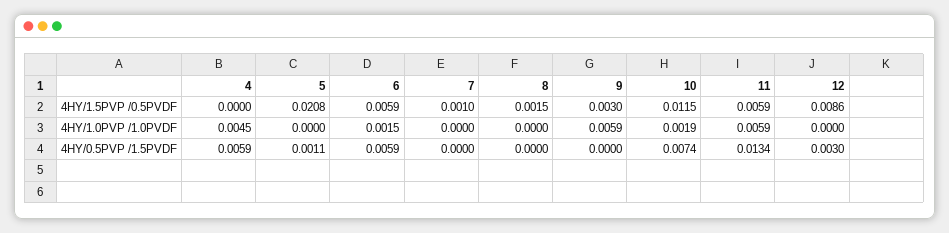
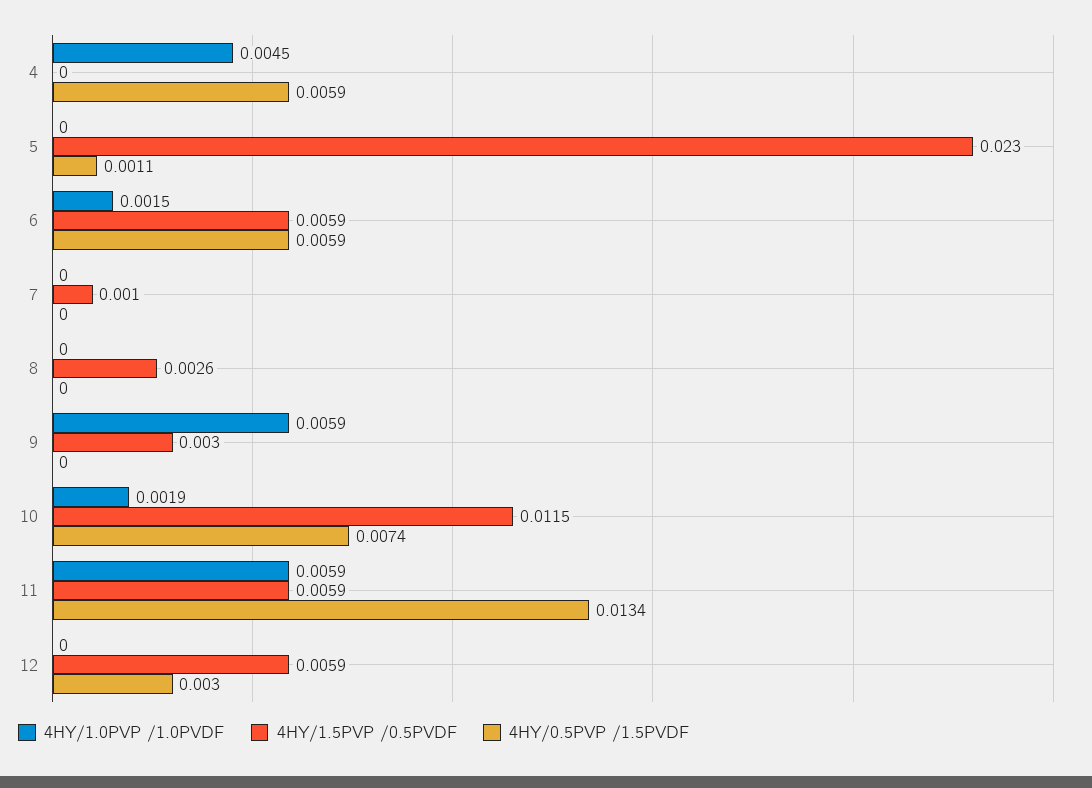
4HY/1.5PVP /0.5PVDF, 5: 0.0208 -> 0.023
4HY/1.5PVP /0.5PVDF, 8: 0.0015 -> 0.0026
4HY/1.5PVP /0.5PVDF, 12: 0.0086 -> 0.0059

